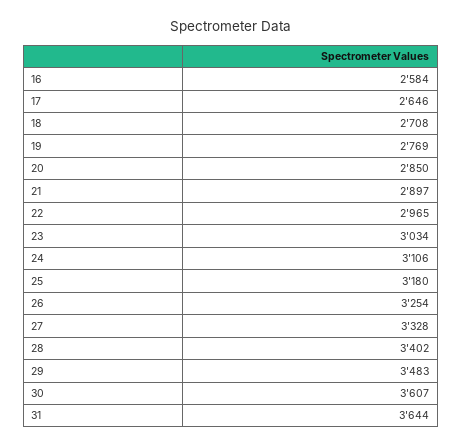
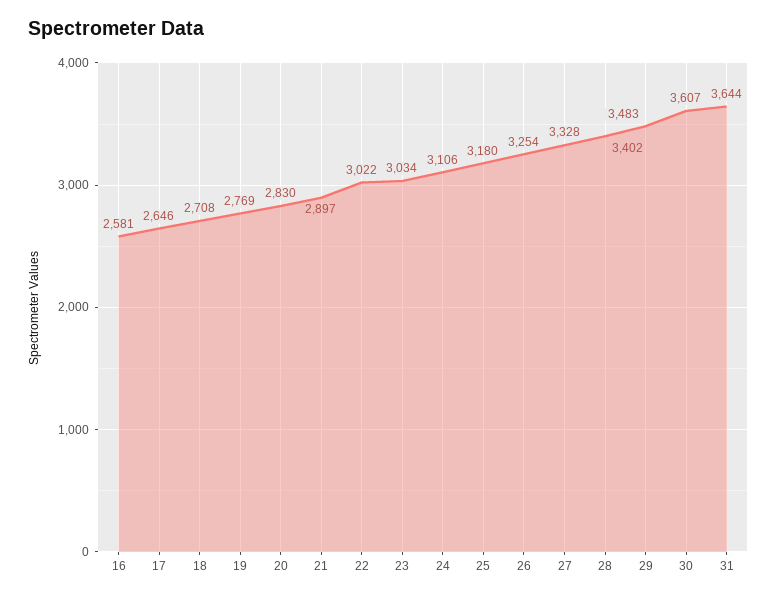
16: 2584 -> 2581
20: 2850 -> 2830
22: 2965 -> 3022

